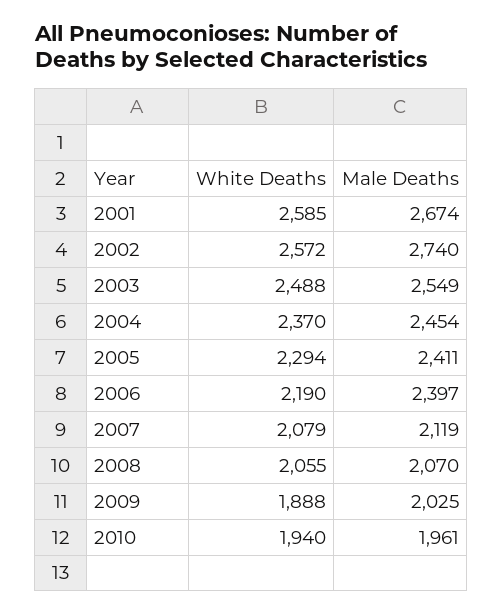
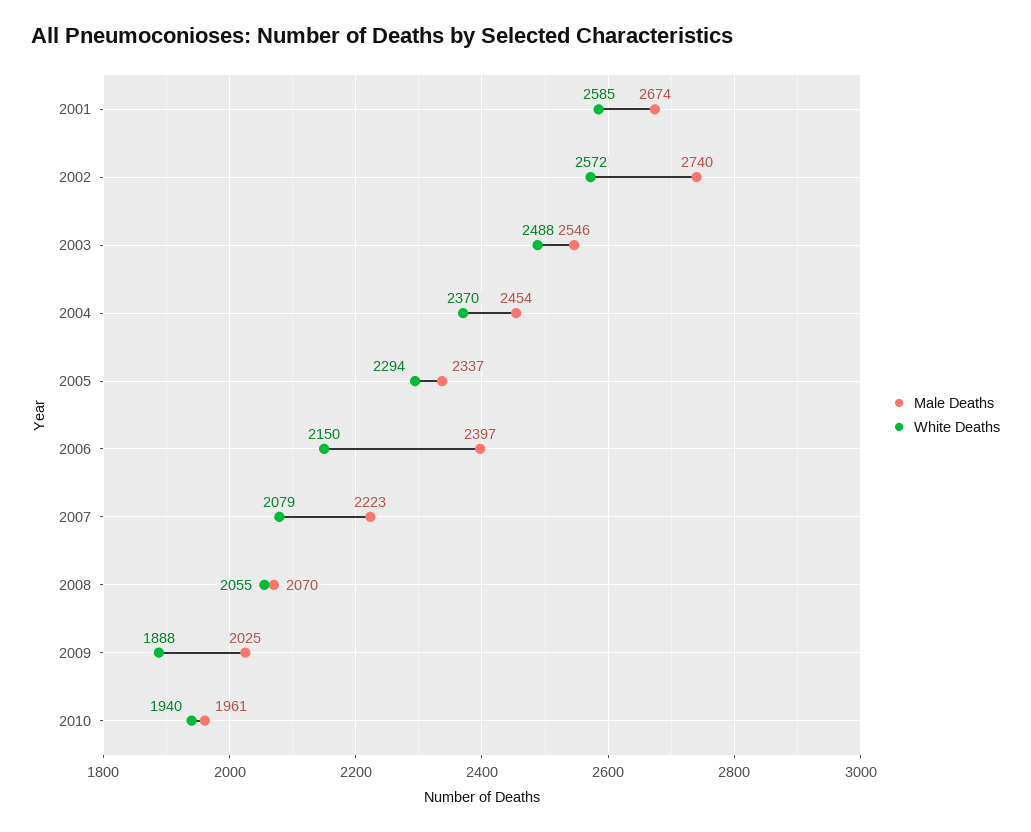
Male Deaths, 2003: 2549 -> 2546
Male Deaths, 2005: 2411 -> 2337
White Deaths, 2006: 2190 -> 2150
Male Deaths, 2007: 2119 -> 2223

